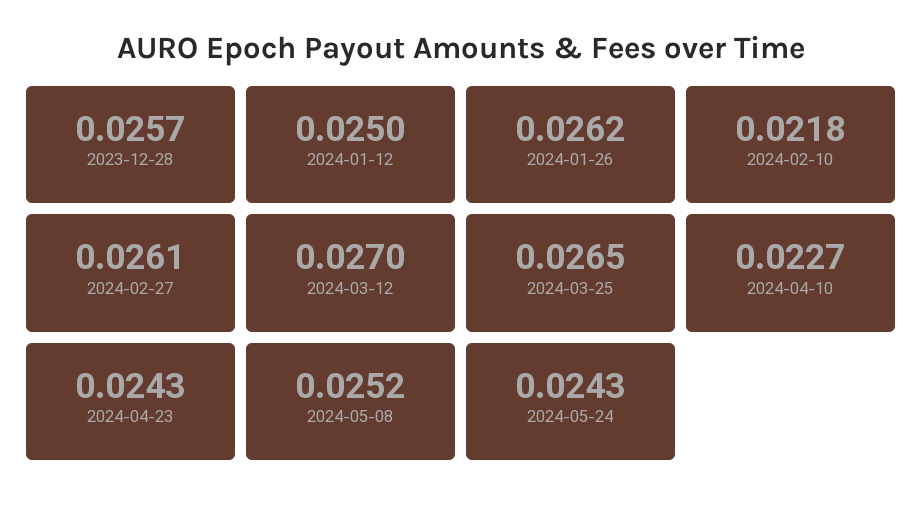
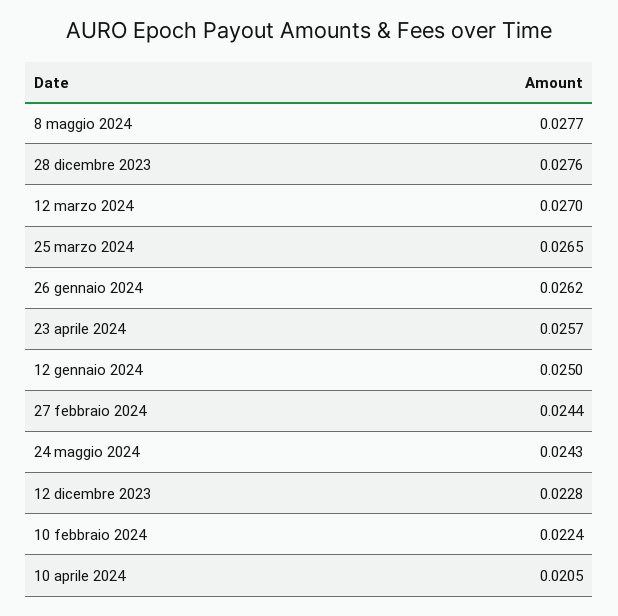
2023-12-28: 0.0257 -> 0.0276
2024-02-10: 0.0218 -> 0.0224
2024-02-27: 0.0261 -> 0.0244
2024-04-10: 0.0227 -> 0.0205
2024-04-23: 0.0243 -> 0.0257
2024-05-08: 0.0252 -> 0.0277
12 dicembre 2023: none -> 0.0228

